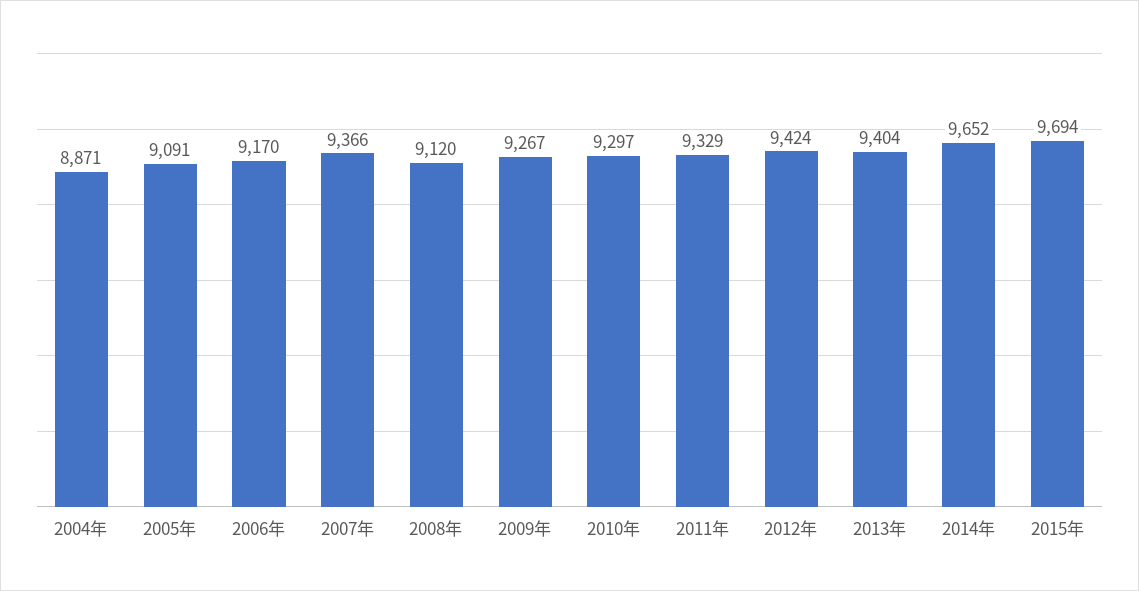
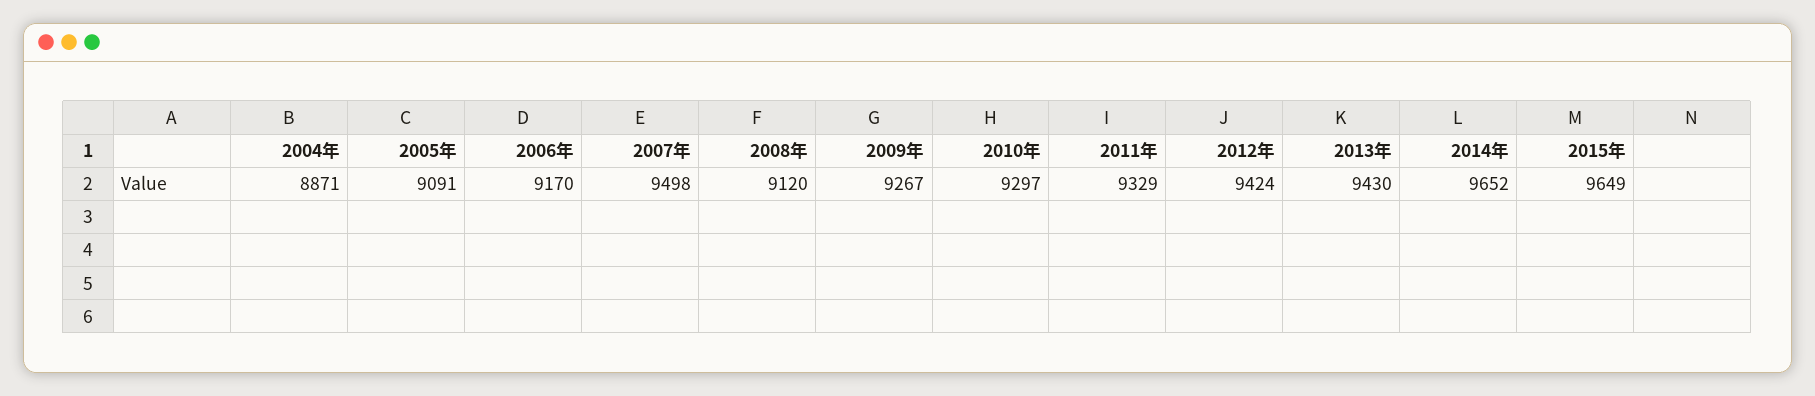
2007年: 9366 -> 9498
2013年: 9404 -> 9430
2015年: 9694 -> 9649

